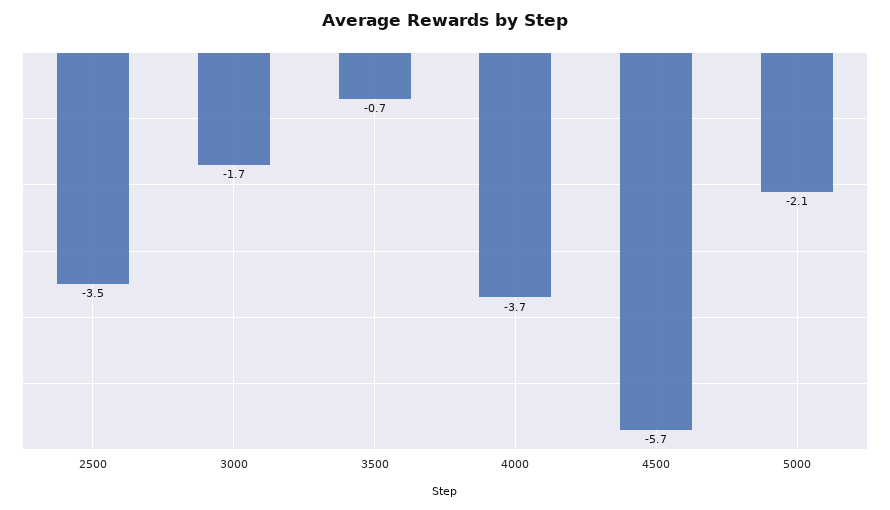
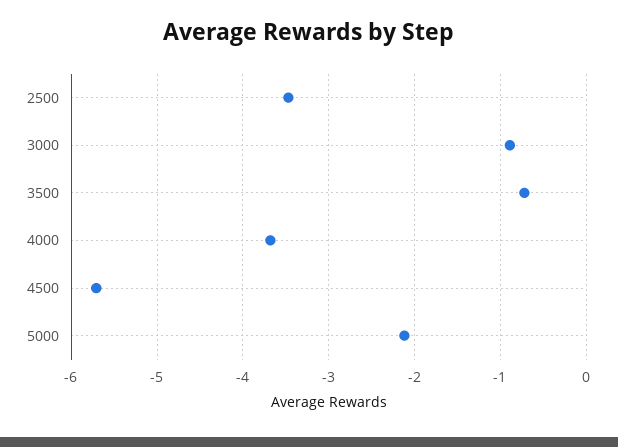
3000: -1.7 -> -0.9

